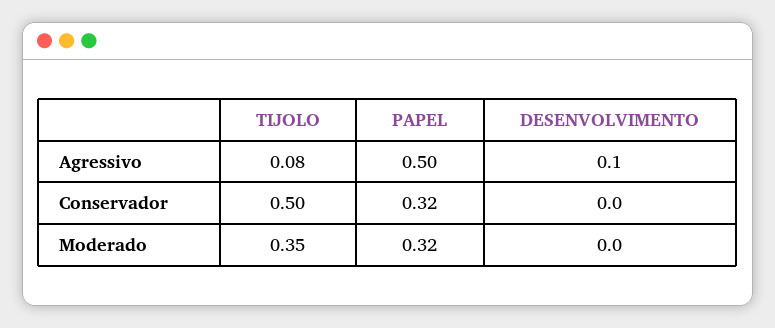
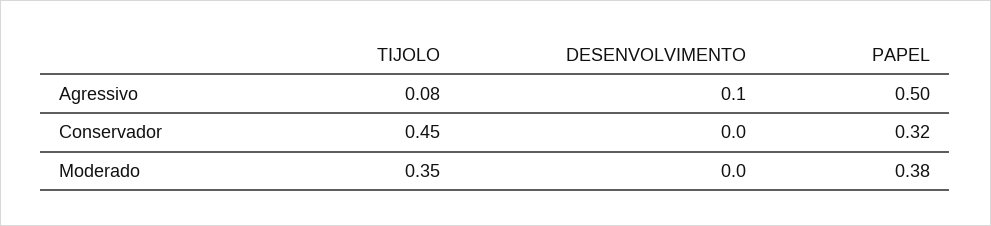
TIJOLO, Conservador: 0.5 -> 0.45
PAPEL, Moderado: 0.32 -> 0.38

